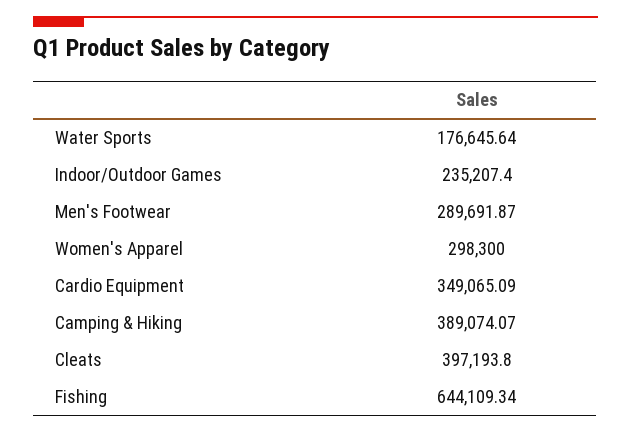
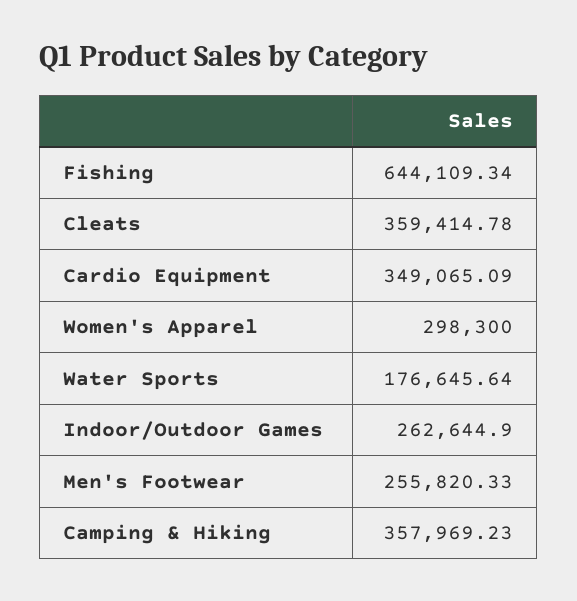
Indoor/Outdoor Games: 235207.4 -> 262644.9
Men's Footwear: 289691.87 -> 255820.33
Camping & Hiking: 389074.07 -> 357969.23
Cleats: 397193.8 -> 359414.78

